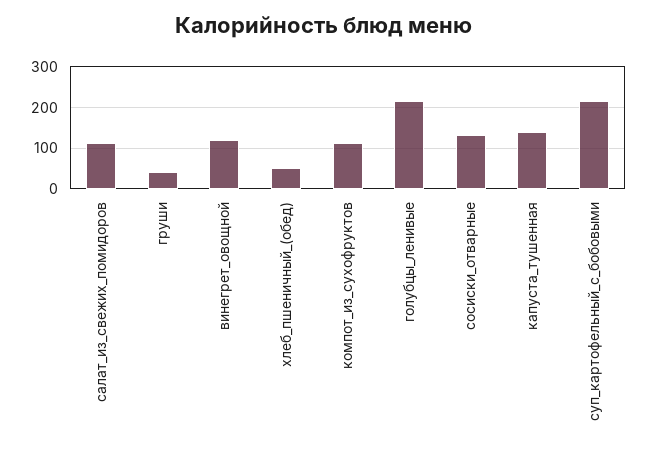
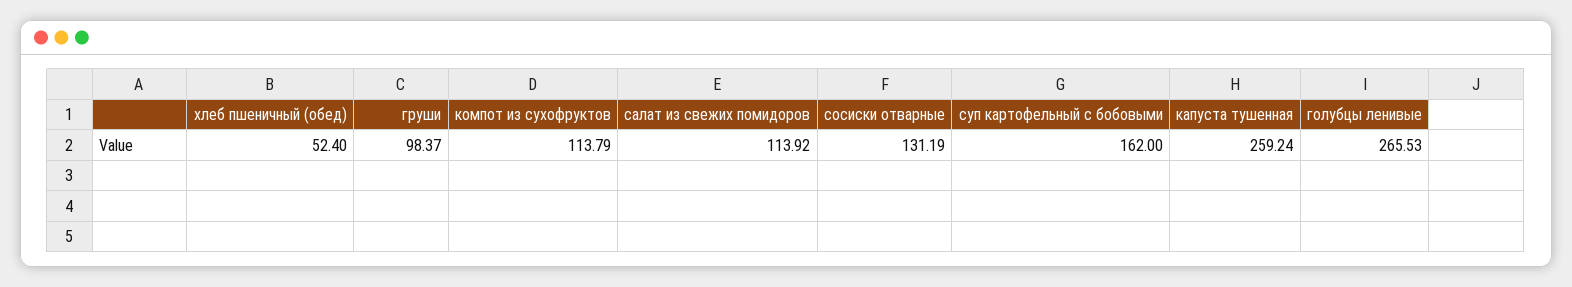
груши: 40 -> 98.37
винегрет_овощной: 120 -> none
голубцы_ленивые: 220 -> 265.53
капуста_тушенная: 140 -> 259.24
суп_картофельный_с_бобовыми: 220 -> 162

